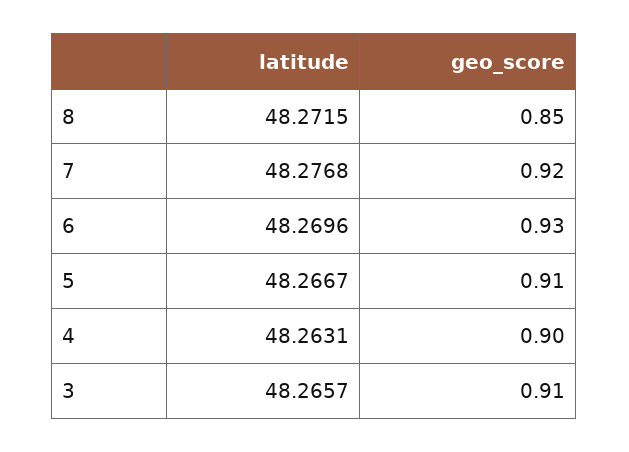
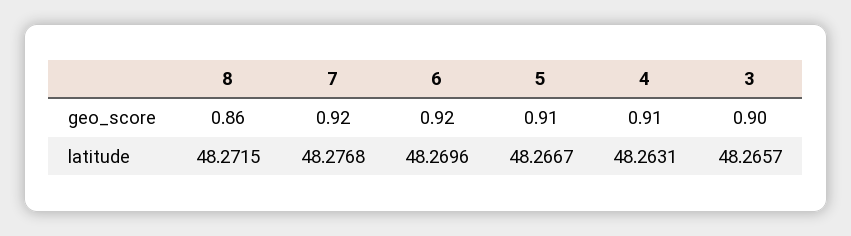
geo_score, 8: 0.85 -> 0.86
geo_score, 6: 0.93 -> 0.92
geo_score, 4: 0.9 -> 0.91
geo_score, 3: 0.91 -> 0.9

